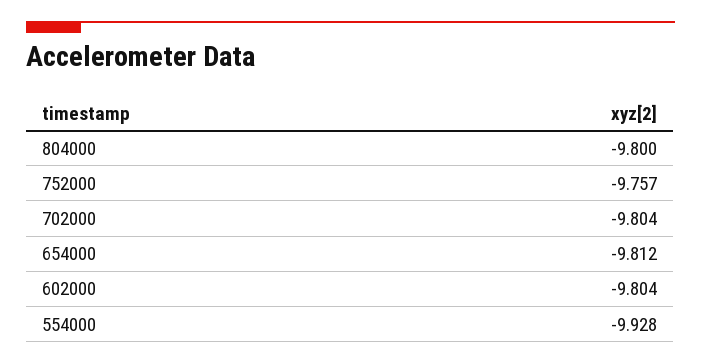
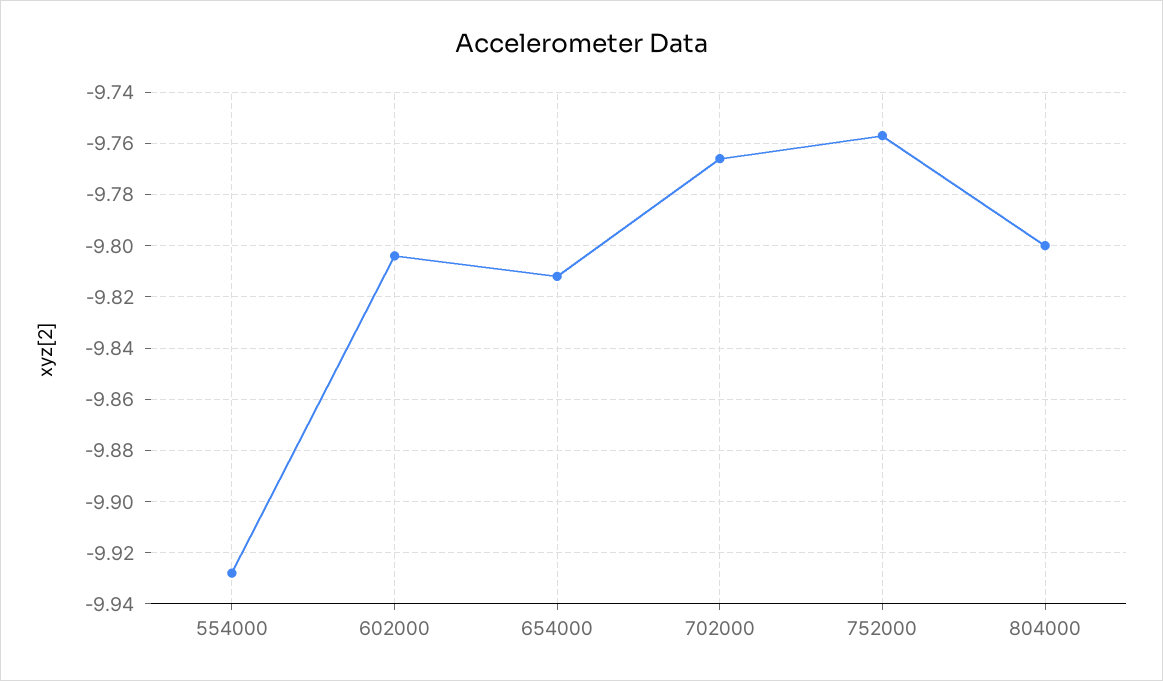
702000: -9.804 -> -9.765

